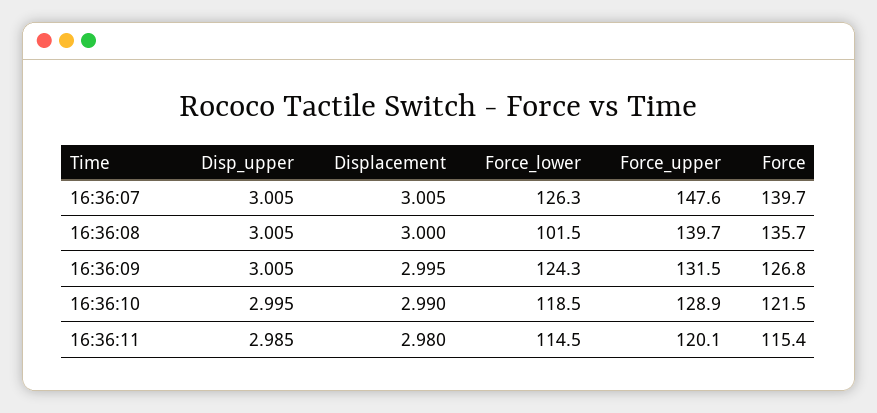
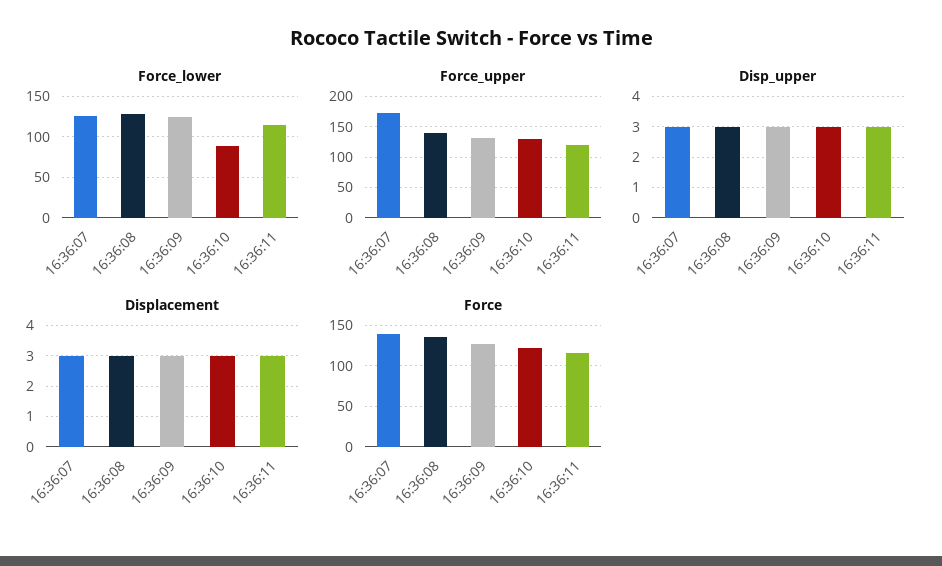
Force_upper, 16:36:07: 147.6 -> 170
Force_lower, 16:36:08: 101.5 -> 130
Force_lower, 16:36:10: 118.5 -> 90

